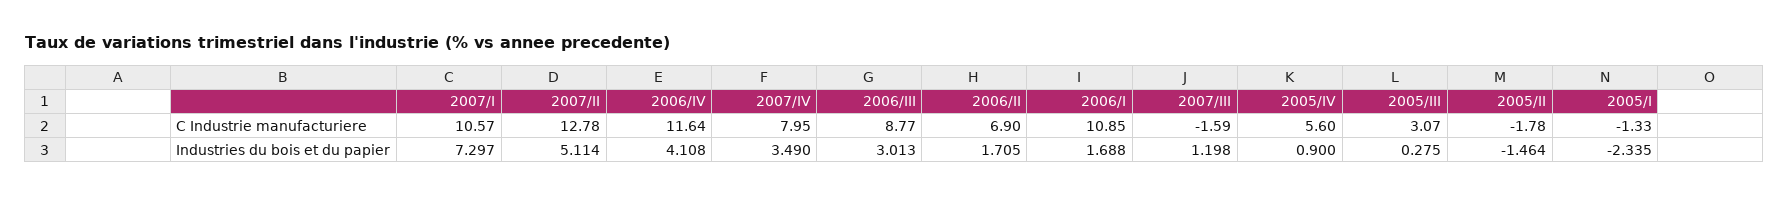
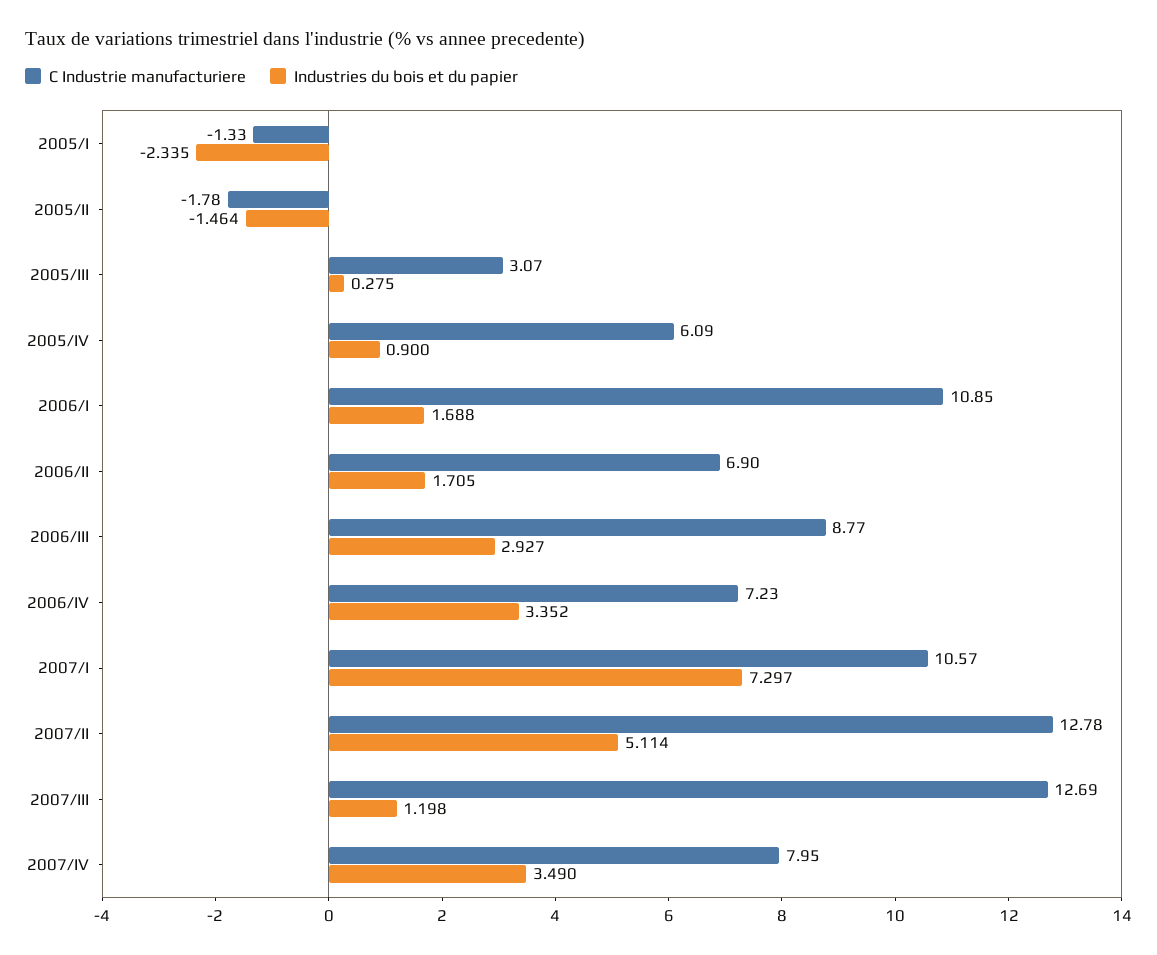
C Industrie manufacturiere, 2006/IV: 11.64 -> 7.23
C Industrie manufacturiere, 2007/III: -1.59 -> 12.69
C Industrie manufacturiere, 2005/IV: 5.6 -> 6.09
Industries du bois et du papier, 2006/IV: 4.108 -> 3.352
Industries du bois et du papier, 2006/III: 3.013 -> 2.927

